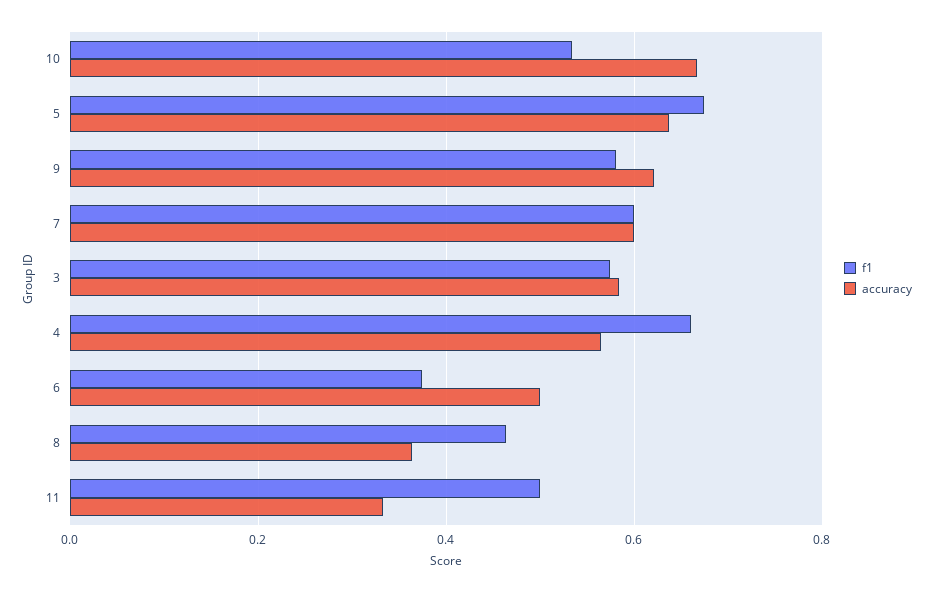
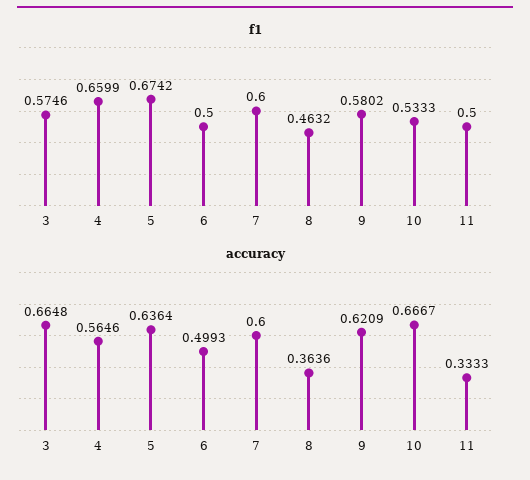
accuracy, 3: 0.58 -> 0.6648
f1, 6: 0.38 -> 0.5

